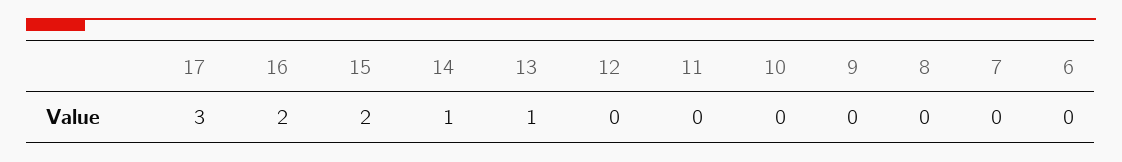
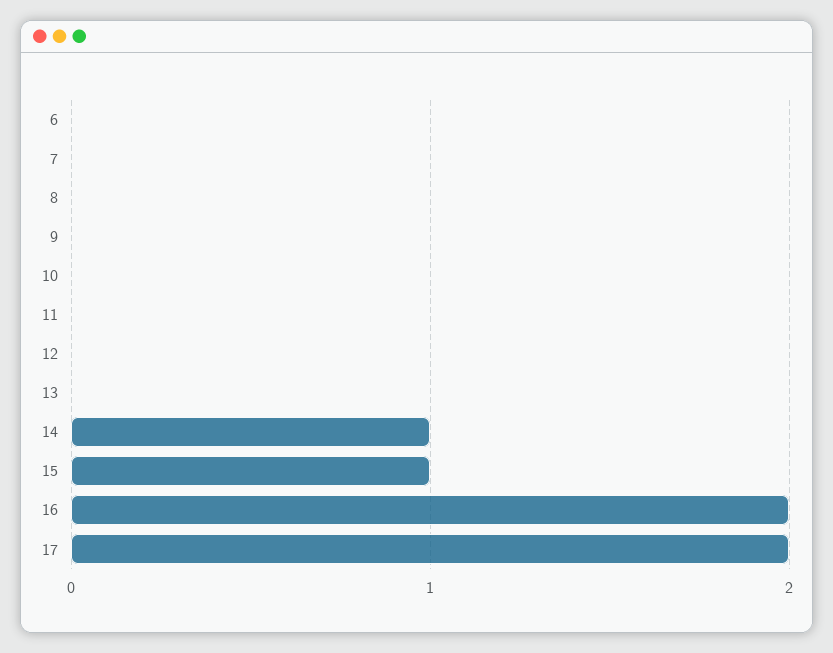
17: 3 -> 2
15: 2 -> 1
13: 1 -> 0

